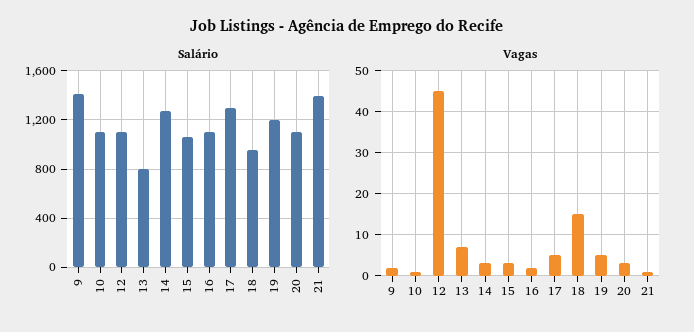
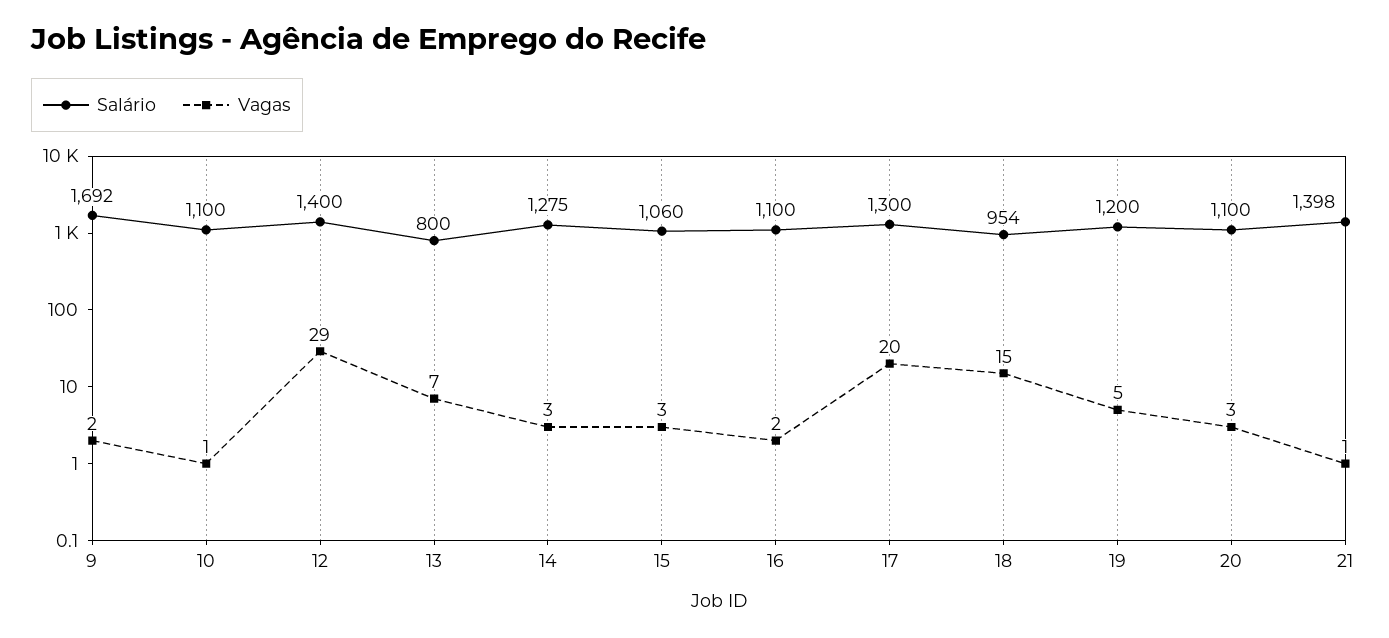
Salário, 9: 1400 -> 1692
Salário, 12: 1100 -> 1400
Vagas, 12: 45 -> 29
Vagas, 17: 5 -> 20

